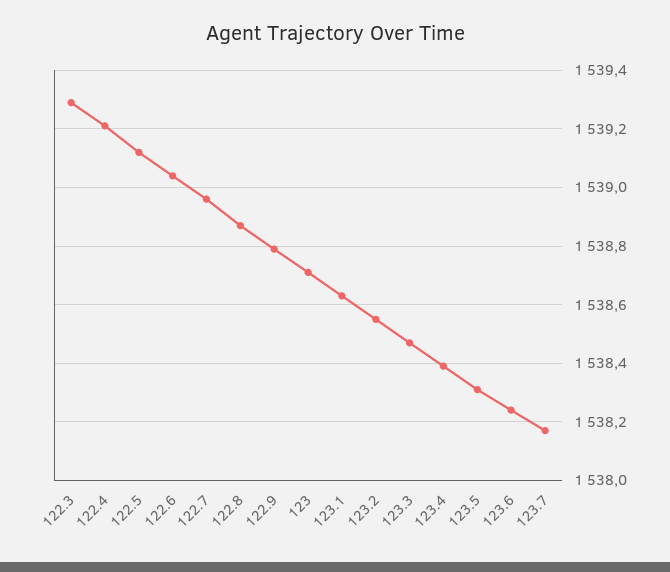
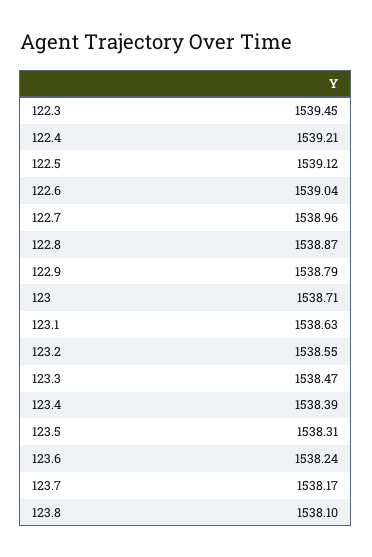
122.3: 1539.3 -> 1539.45
123.8: none -> 1538.1

